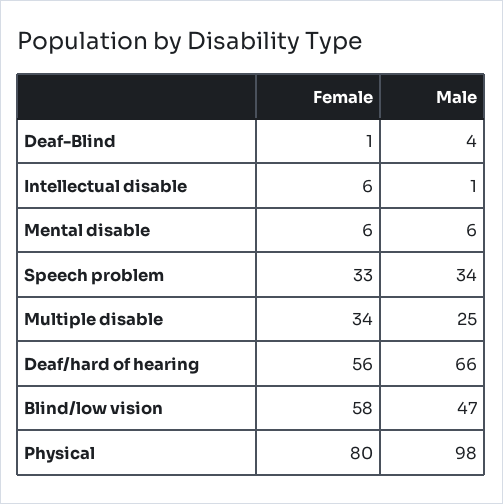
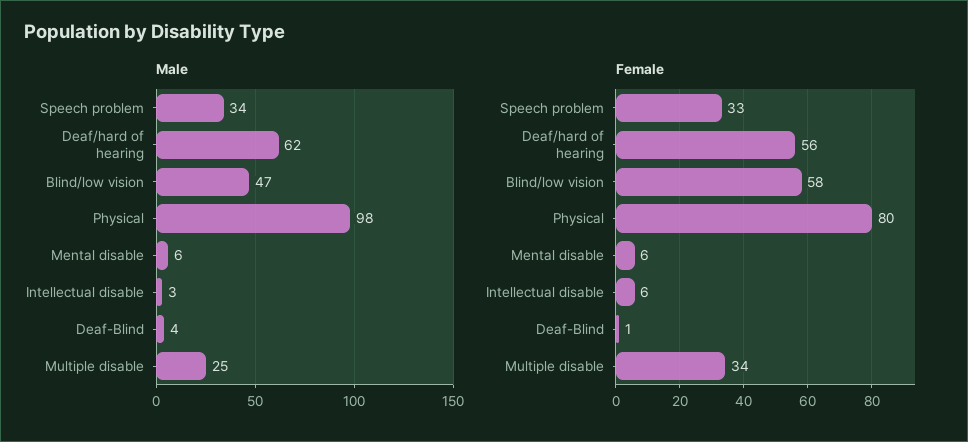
Male, Intellectual disable: 1 -> 3
Male, Deaf/hard of hearing: 66 -> 62

